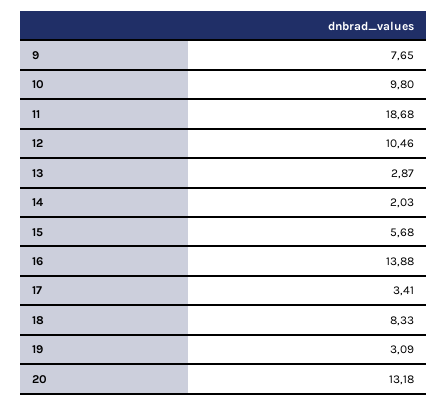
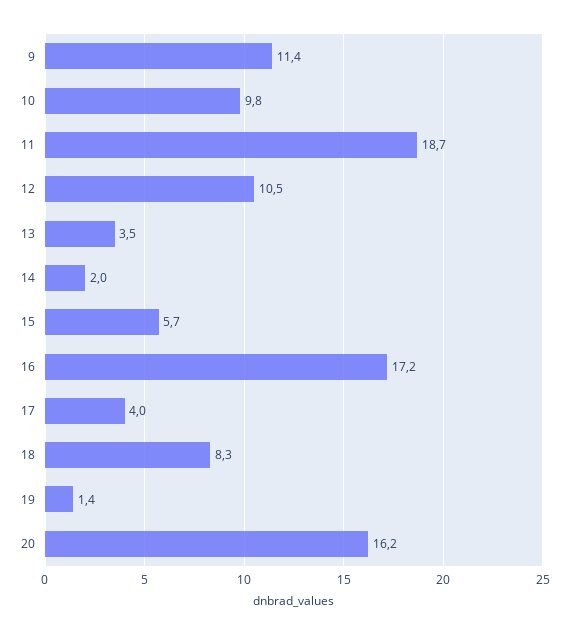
9: 7.65 -> 11.4
13: 2.87 -> 3.5
16: 13.88 -> 17.2
17: 3.41 -> 4
19: 3.09 -> 1.4
20: 13.18 -> 16.2

